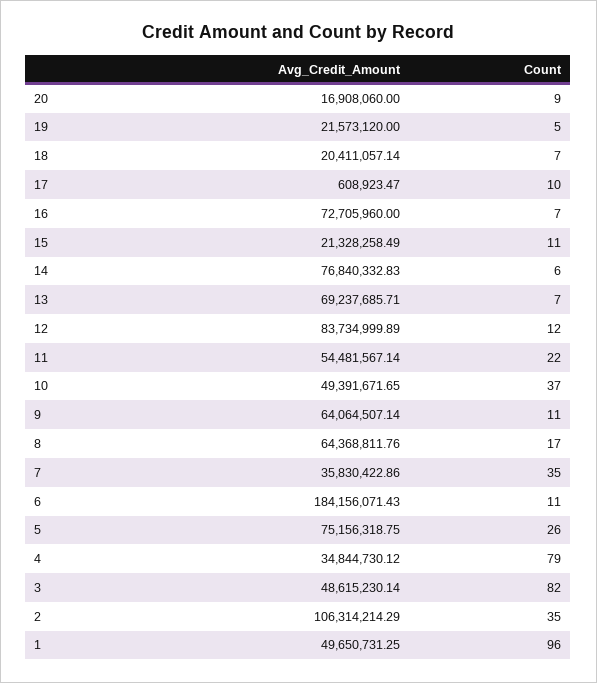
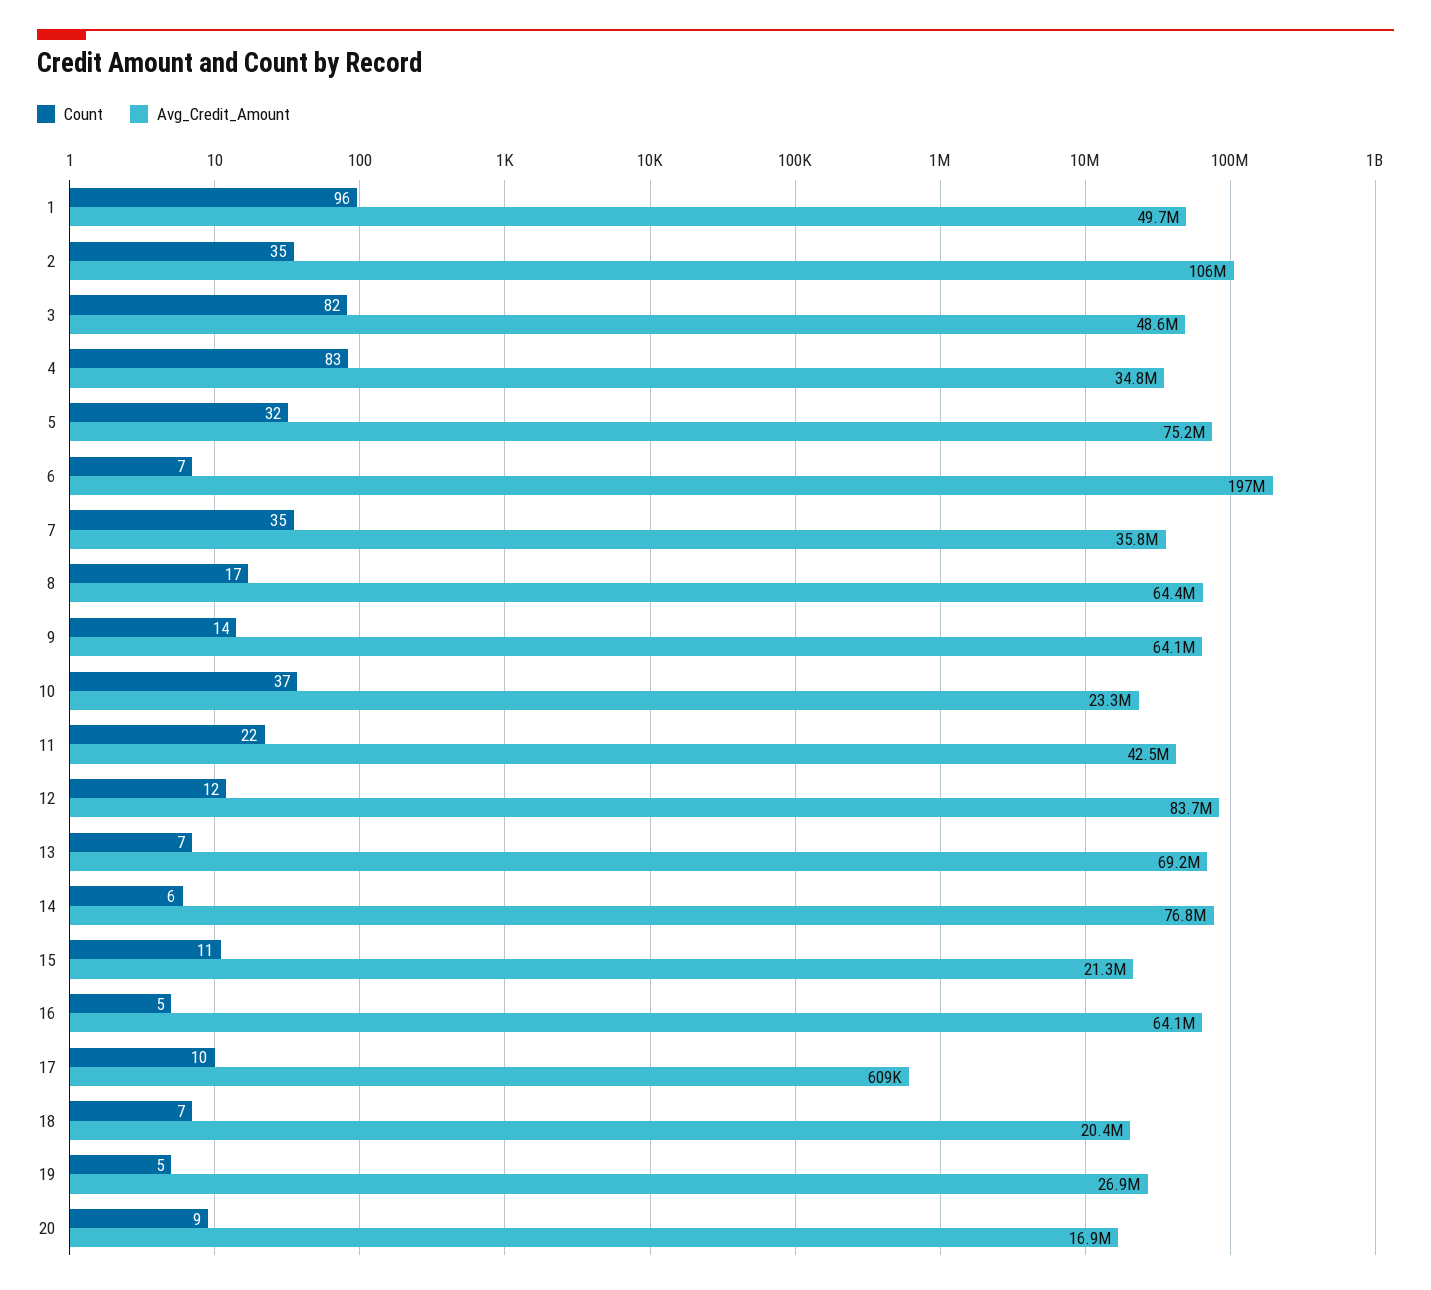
Avg_Credit_Amount, 19: 21573120 -> 26900000
Avg_Credit_Amount, 16: 72705960 -> 64100000
Count, 16: 7 -> 5
Avg_Credit_Amount, 11: 54481567.14 -> 42500000
Avg_Credit_Amount, 10: 49391671.65 -> 23300000
Count, 9: 11 -> 14
Avg_Credit_Amount, 6: 184156071.43 -> 197000000
Count, 6: 11 -> 7
Count, 5: 26 -> 32
Count, 4: 79 -> 83

